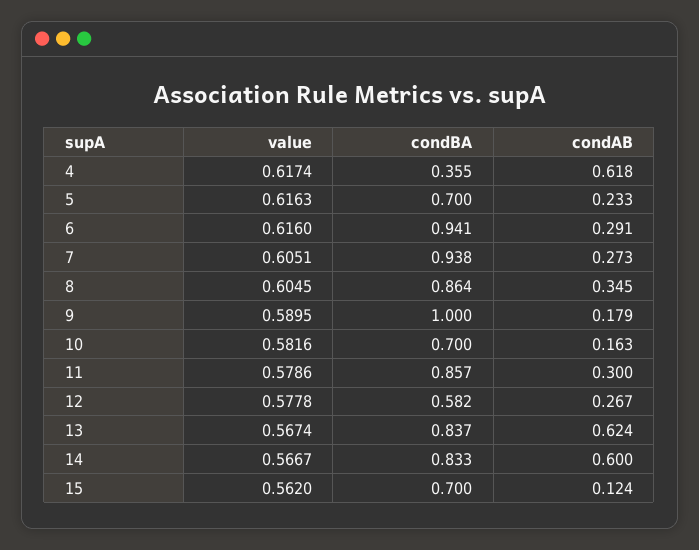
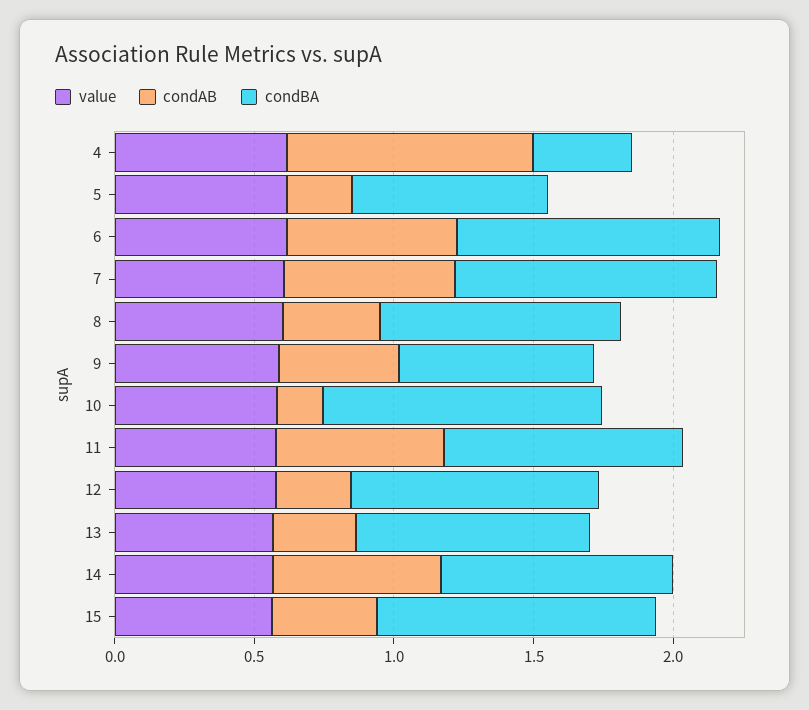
condAB, 4: 0.618 -> 0.9
condAB, 6: 0.291 -> 0.6
condAB, 7: 0.273 -> 0.6
condBA, 9: 1 -> 0.7
condAB, 9: 0.179 -> 0.4
condBA, 10: 0.7 -> 1
condAB, 11: 0.3 -> 0.6
condBA, 12: 0.582 -> 0.9
condAB, 13: 0.624 -> 0.3
condBA, 15: 0.7 -> 1
condAB, 15: 0.124 -> 0.4

